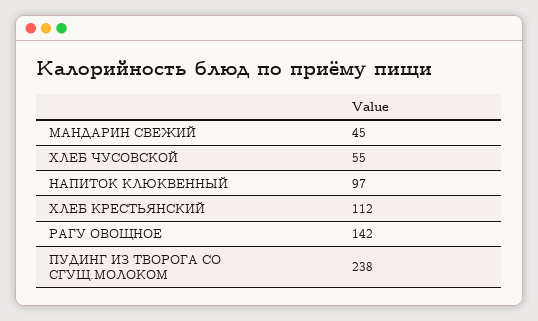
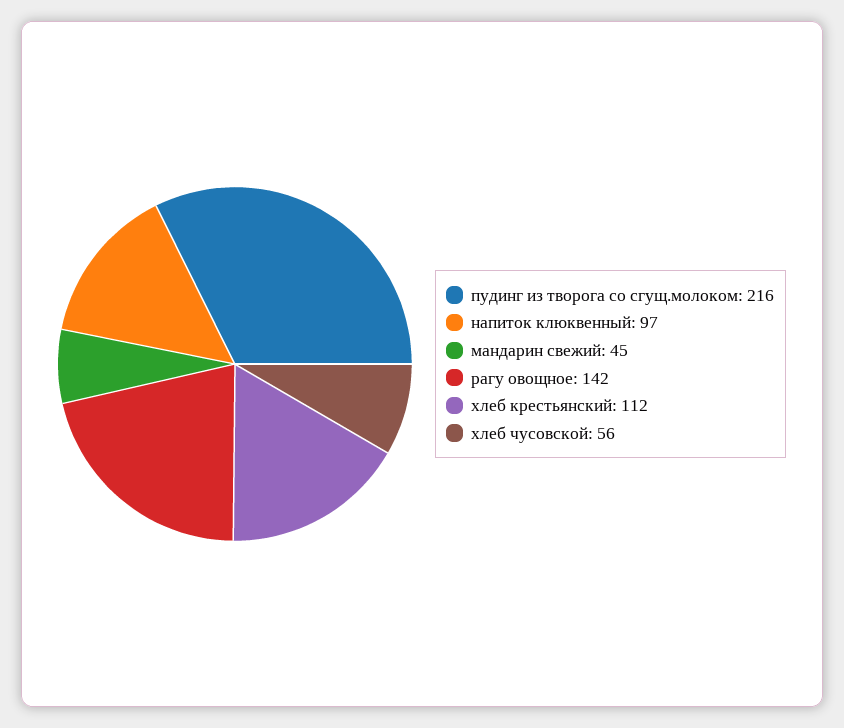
ХЛЕБ ЧУСОВСКОЙ: 55 -> 56
ПУДИНГ ИЗ ТВОРОГА СО СГУЩ.МОЛОКОМ: 238 -> 216

